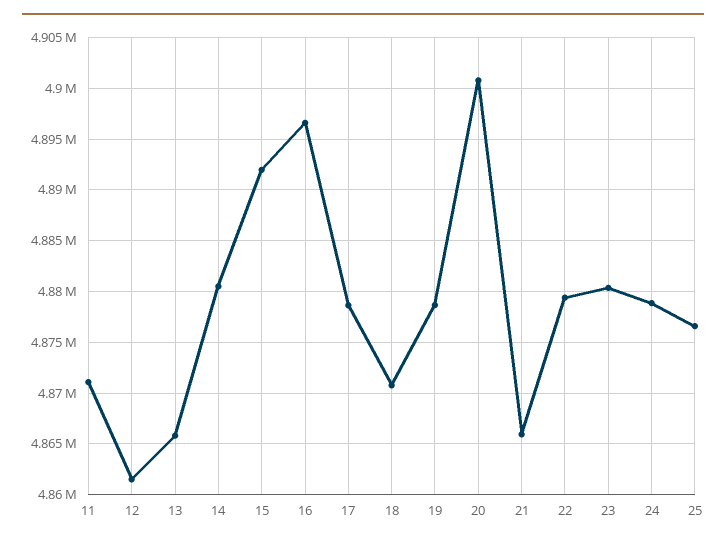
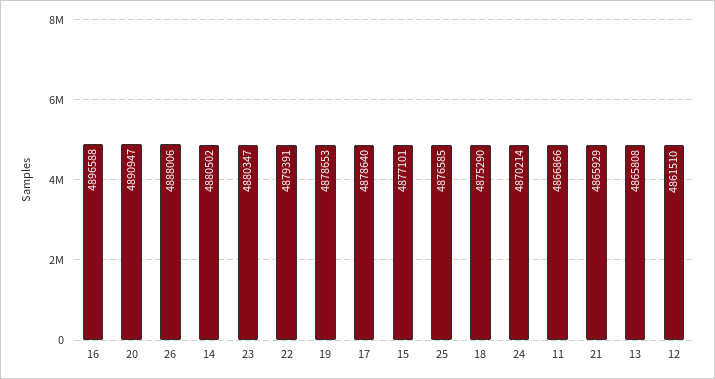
11: 4871000 -> 4866866
15: 4892000 -> 4877101
18: 4871000 -> 4875290
20: 4901000 -> 4890947
24: 4879000 -> 4870214
26: none -> 4888006

